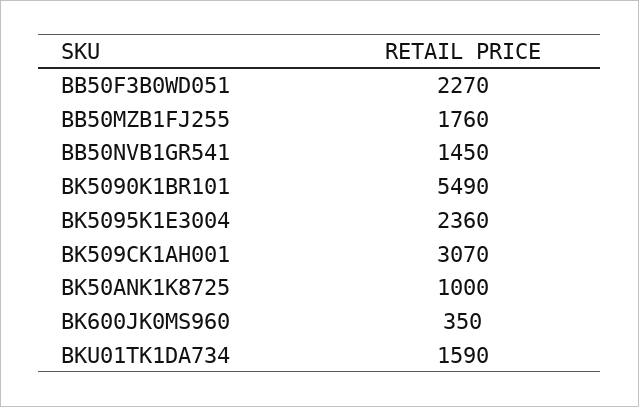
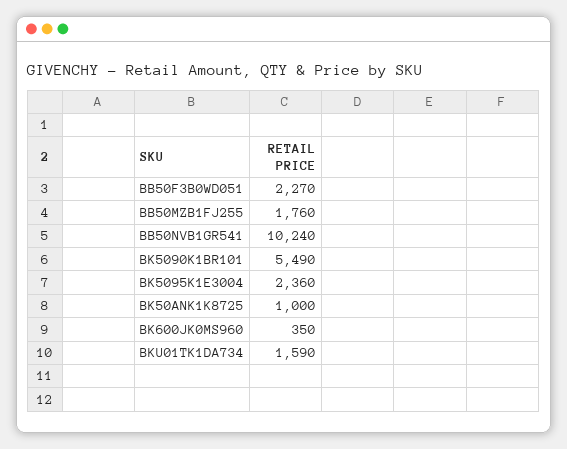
BB50NVB1GR541: 1450 -> 10240
BK509CK1AH001: 3070 -> none

